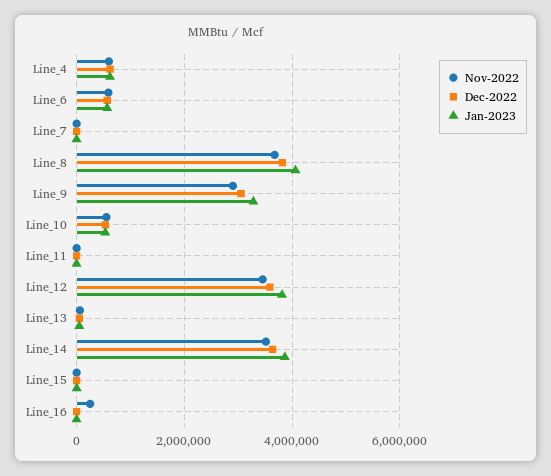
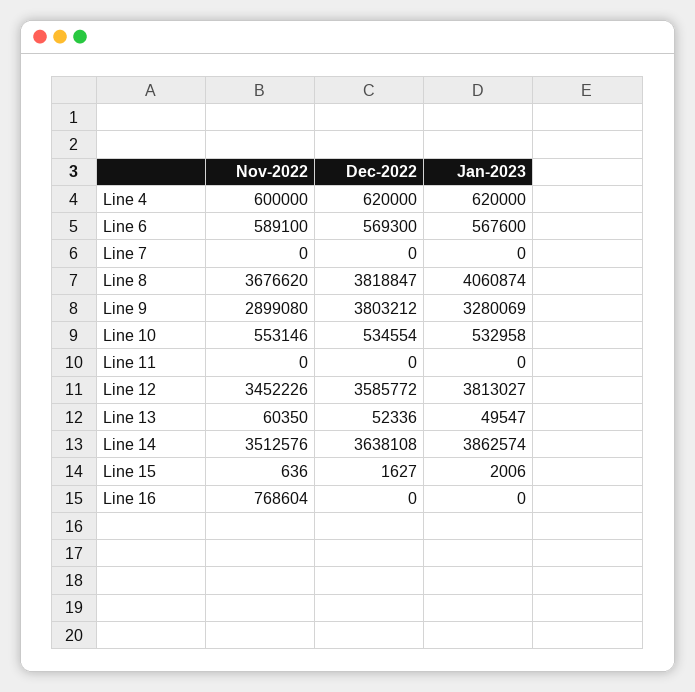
Dec-2022, Line_9: 3000000 -> 3803212
Nov-2022, Line_16: 200000 -> 768604

